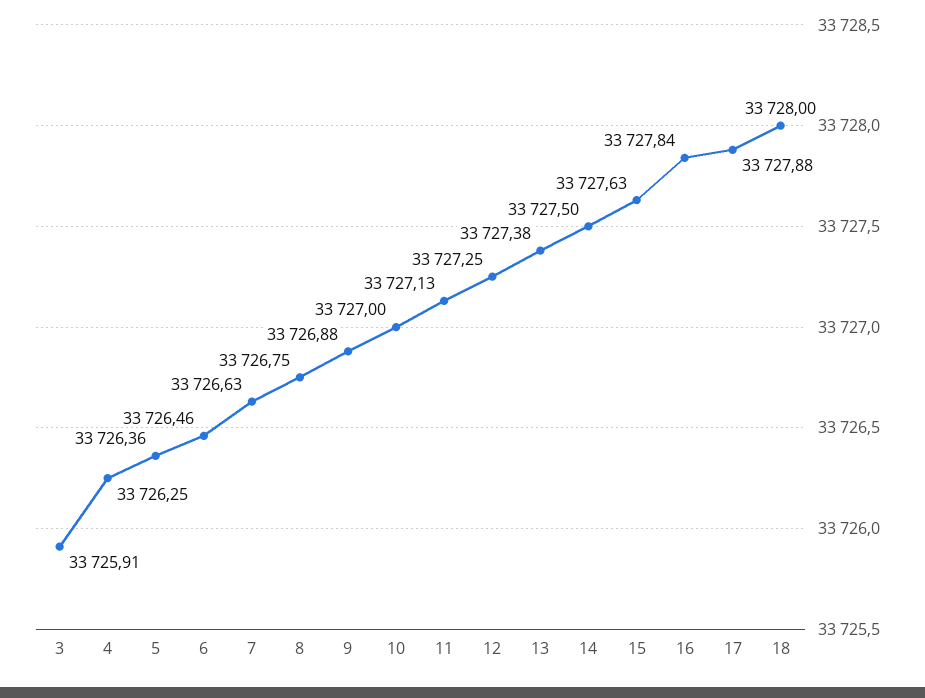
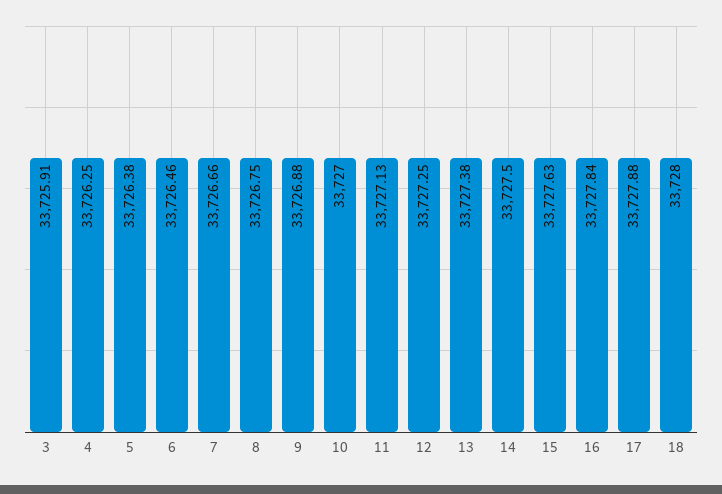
5: 33726.36 -> 33726.38
7: 33726.63 -> 33726.66

